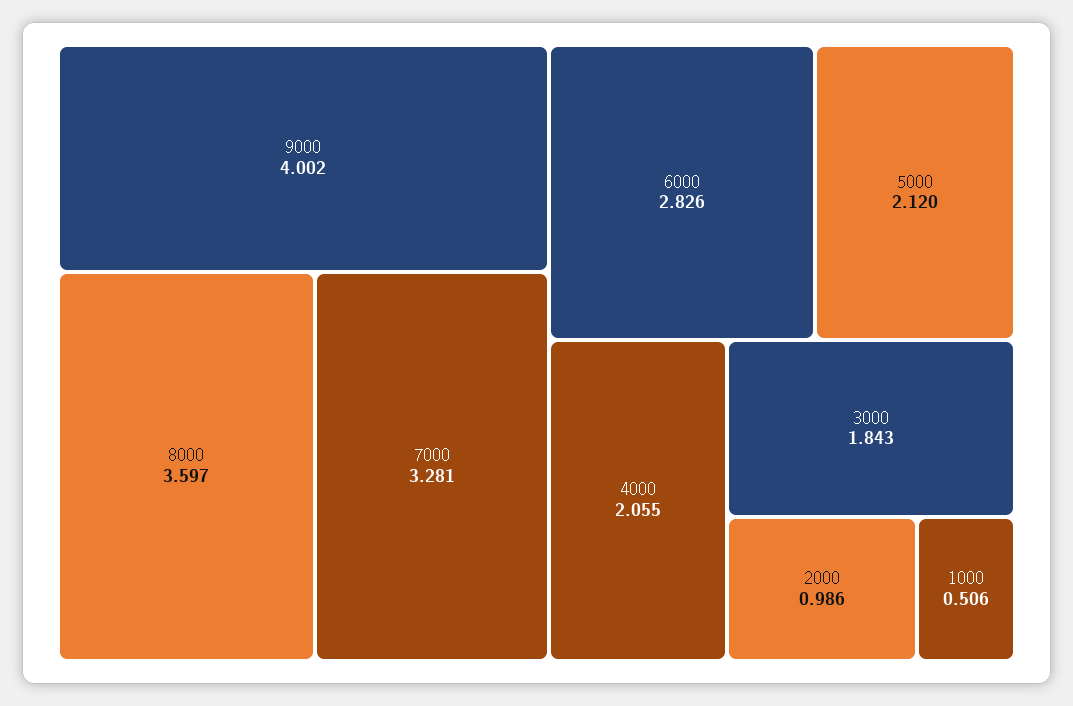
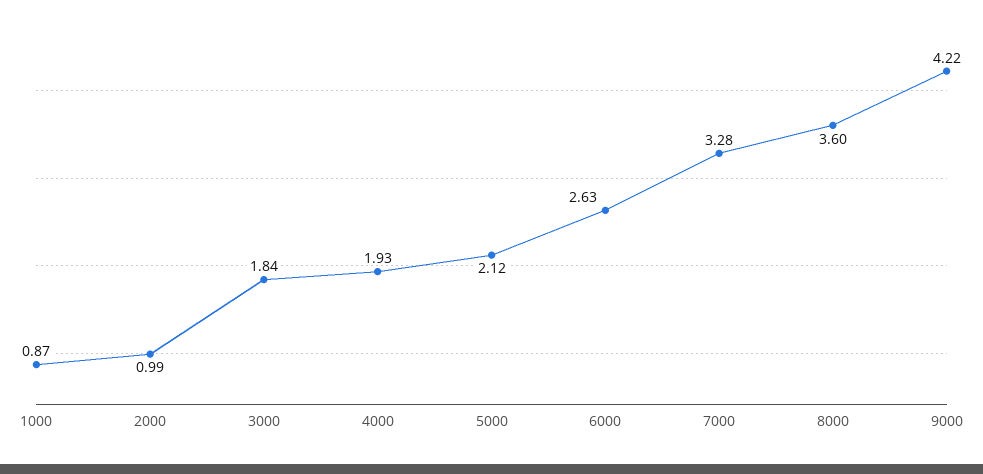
9000: 4.002 -> 4.22
6000: 2.826 -> 2.63
4000: 2.055 -> 1.93
1000: 0.506 -> 0.87

